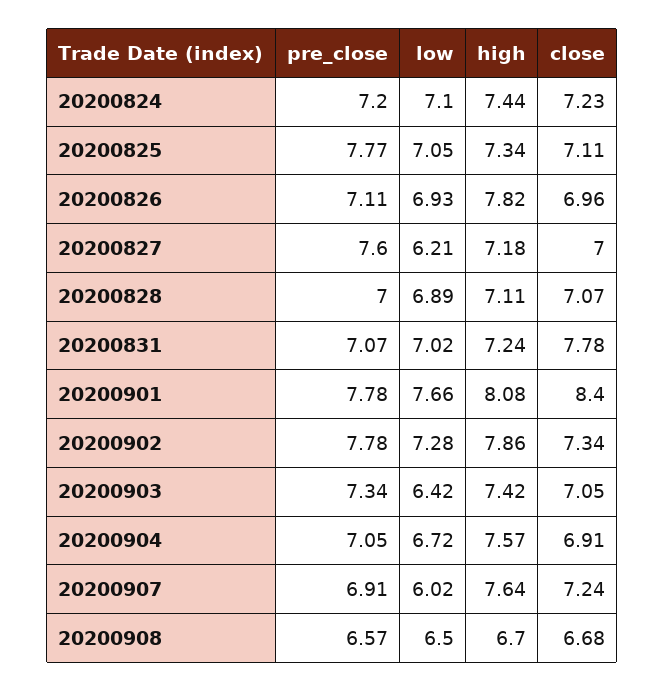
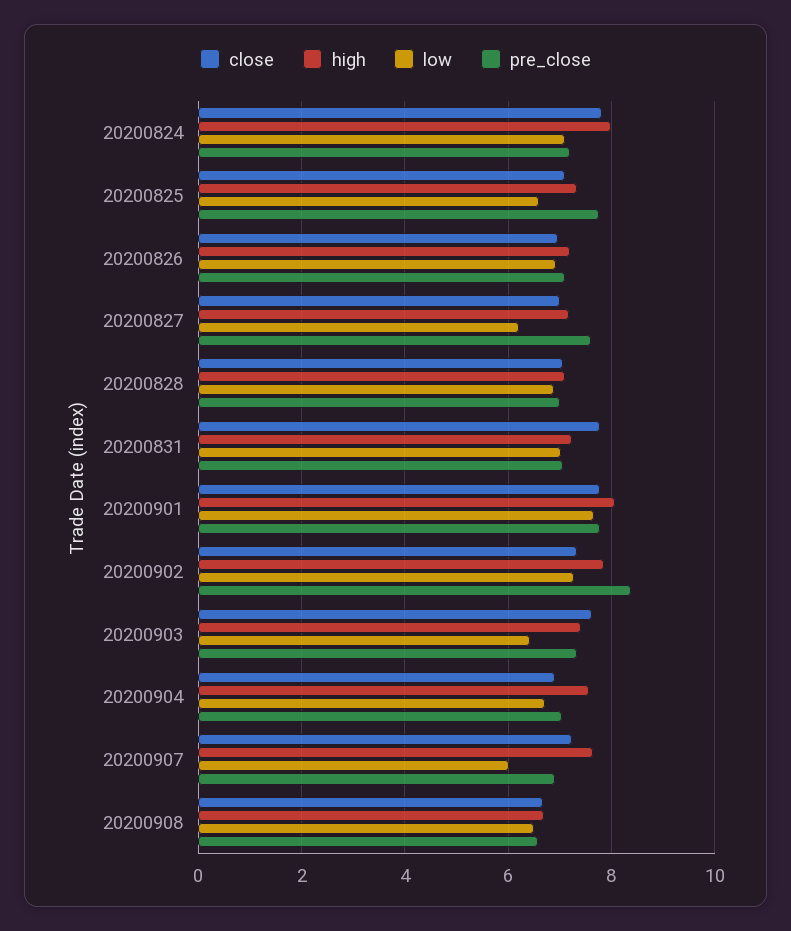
high, 20200824: 7.44 -> 8
close, 20200824: 7.23 -> 7.8
low, 20200825: 7.05 -> 6.6
high, 20200826: 7.82 -> 7.2
close, 20200901: 8.4 -> 7.8
pre_close, 20200902: 7.78 -> 8.4
close, 20200903: 7.05 -> 7.6

